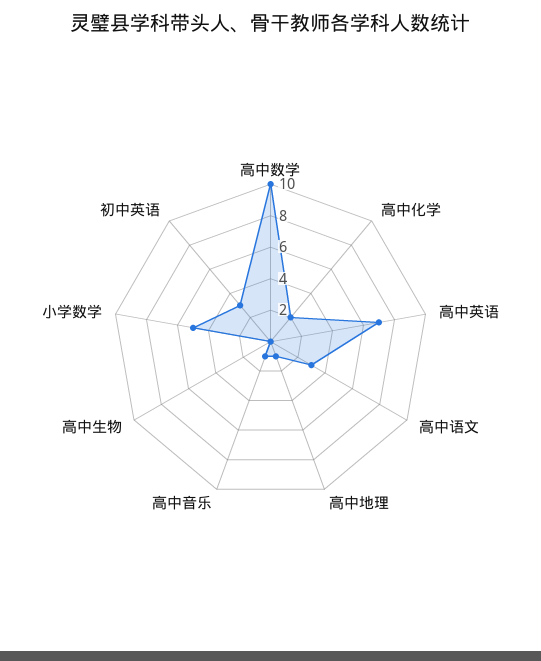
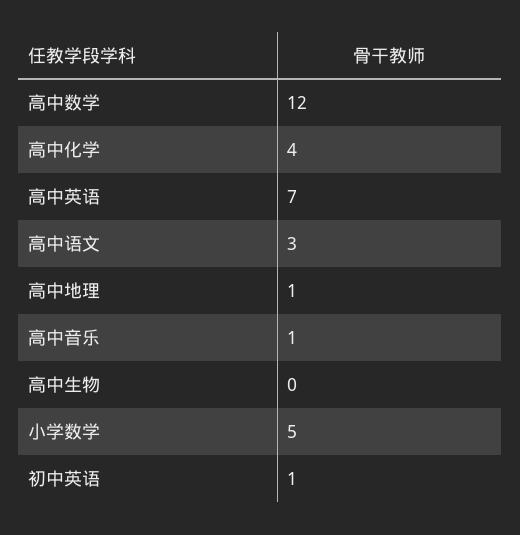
高中数学: 10 -> 12
高中化学: 2 -> 4
初中英语: 3 -> 1

